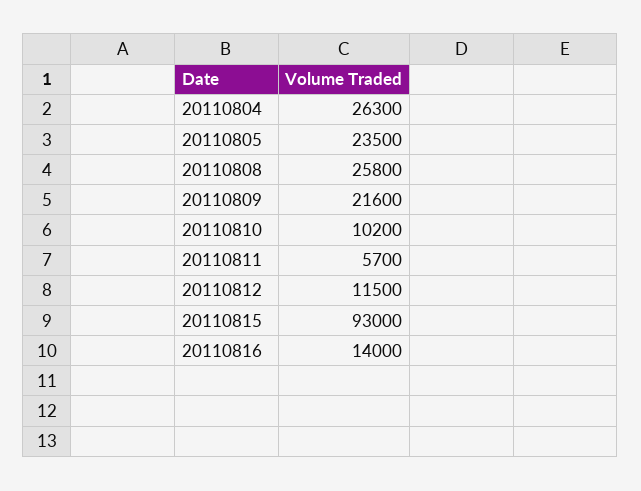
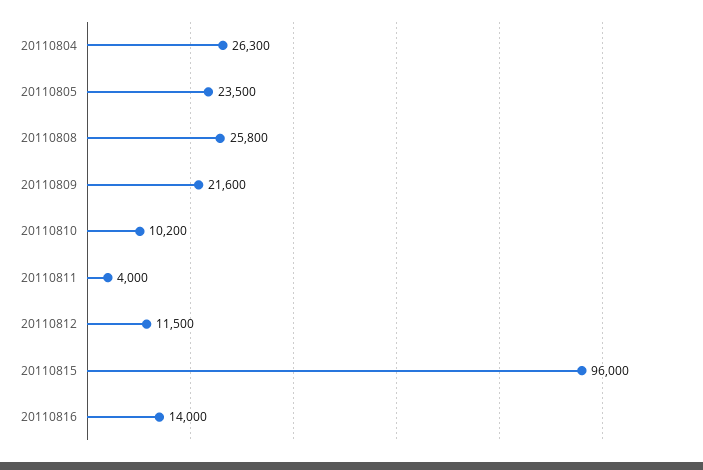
20110811: 5700 -> 4000
20110815: 93000 -> 96000

